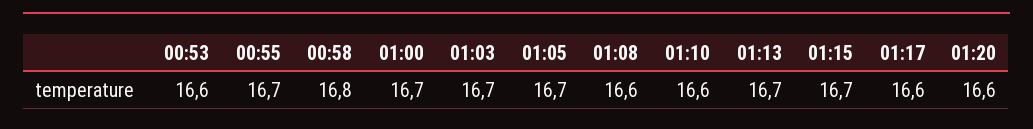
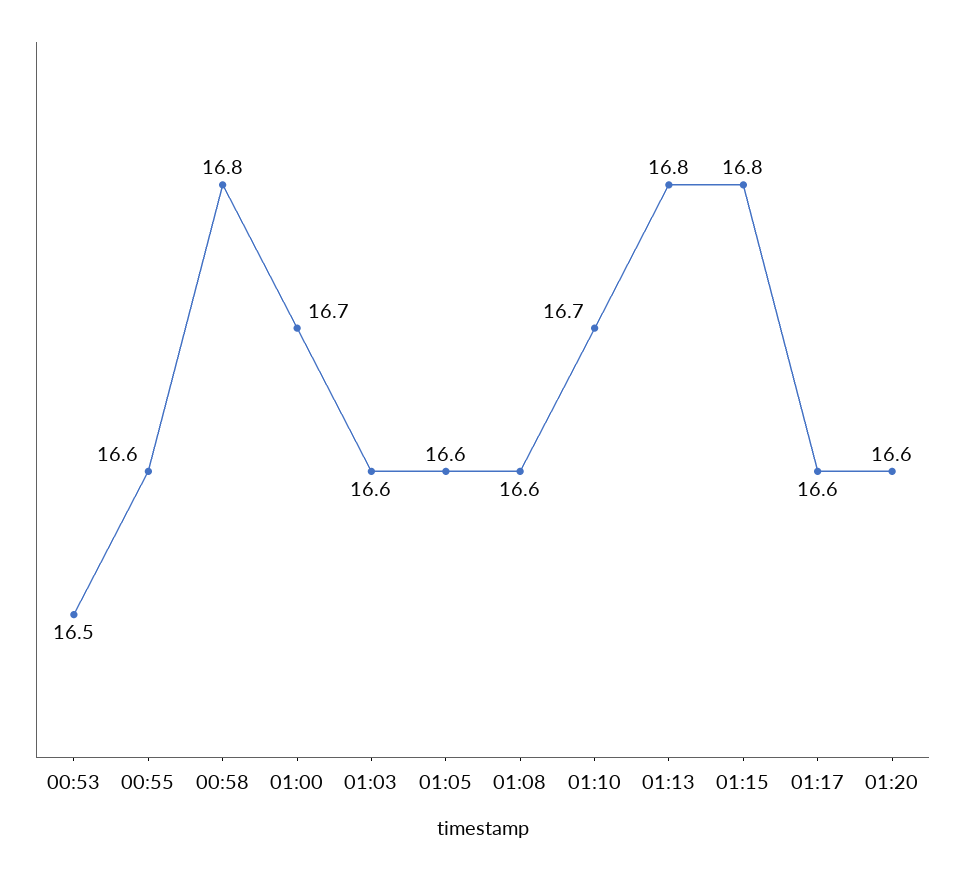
00:53: 16.6 -> 16.5
00:55: 16.7 -> 16.6
01:03: 16.7 -> 16.6
01:05: 16.7 -> 16.6
01:10: 16.6 -> 16.7
01:13: 16.7 -> 16.8
01:15: 16.7 -> 16.8

